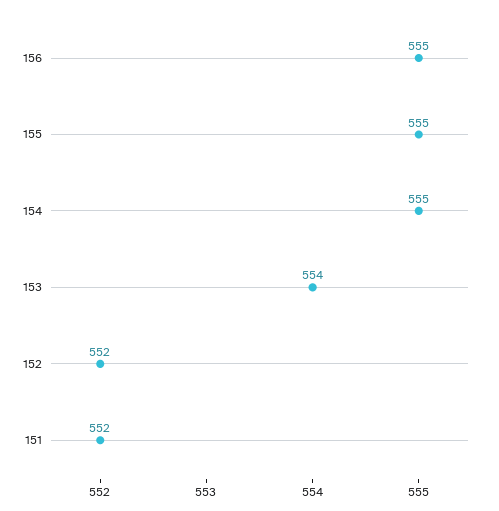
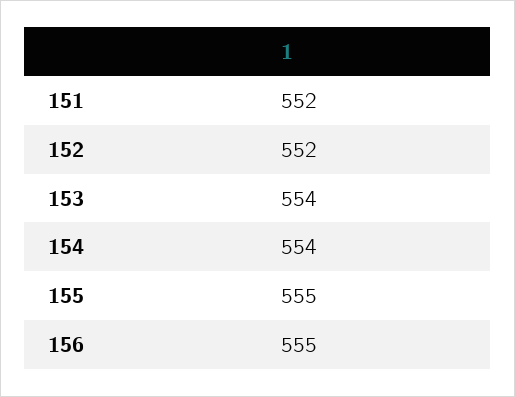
154: 555 -> 554

